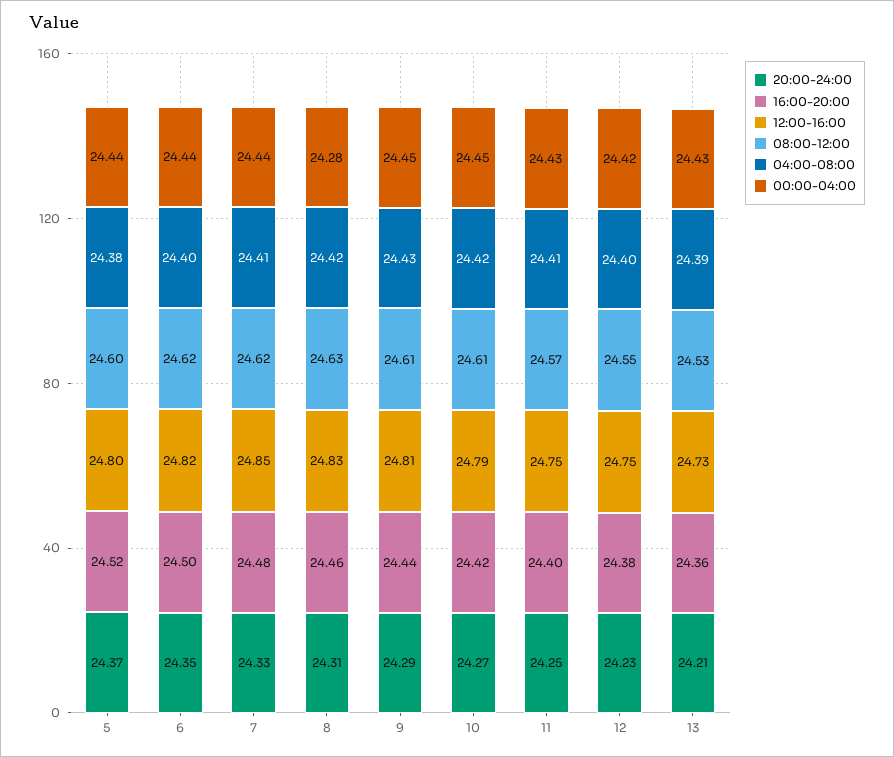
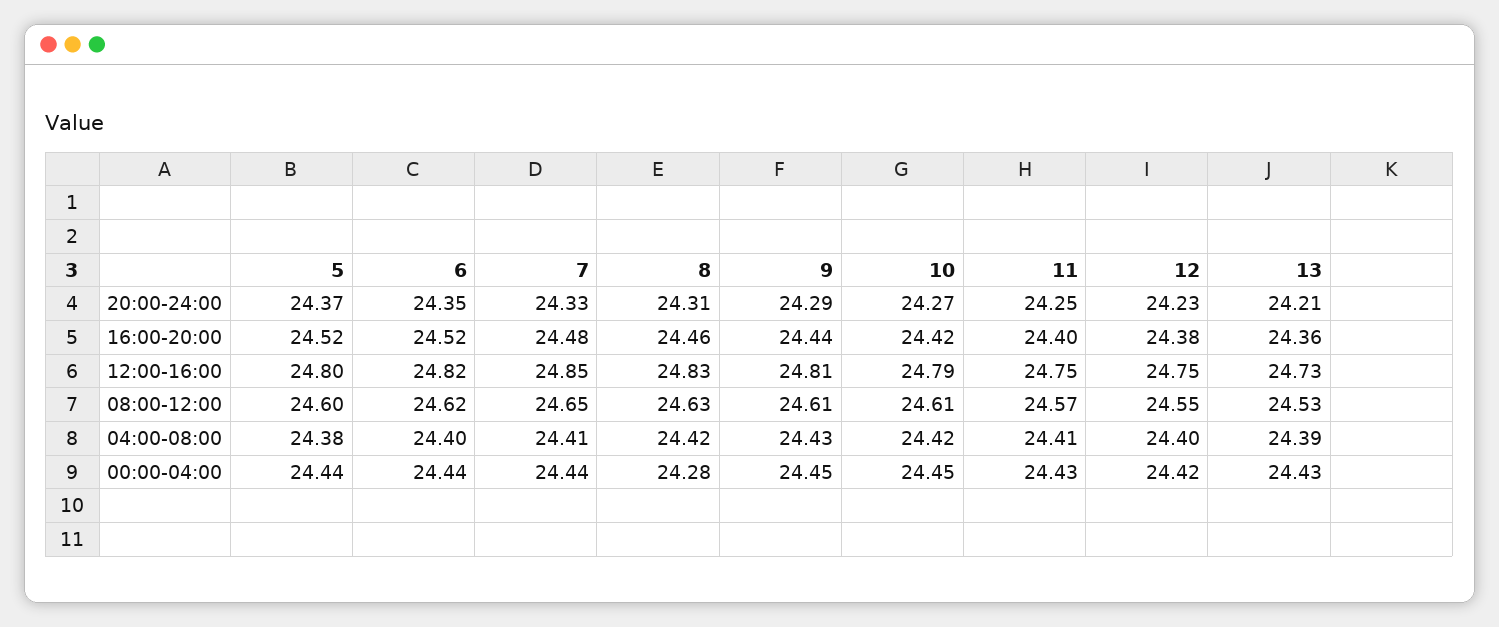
16:00-20:00, 6: 24.5 -> 24.52
08:00-12:00, 7: 24.62 -> 24.65

